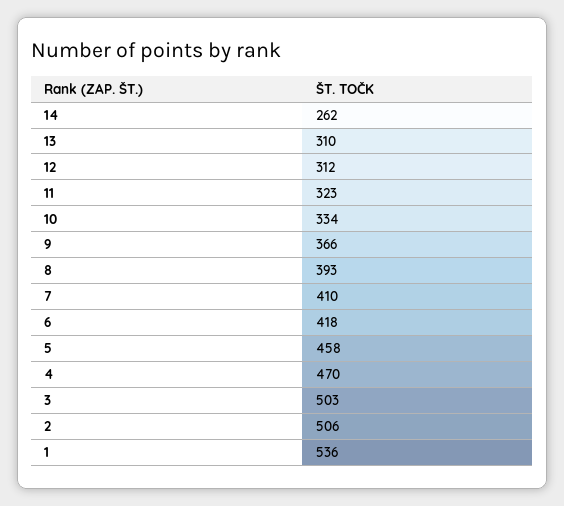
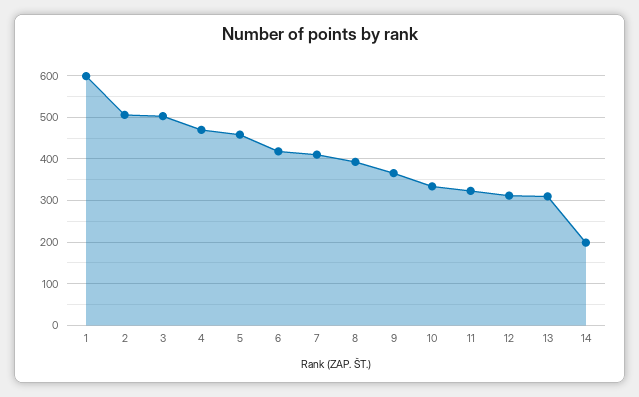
14: 262 -> 200
1: 536 -> 600

